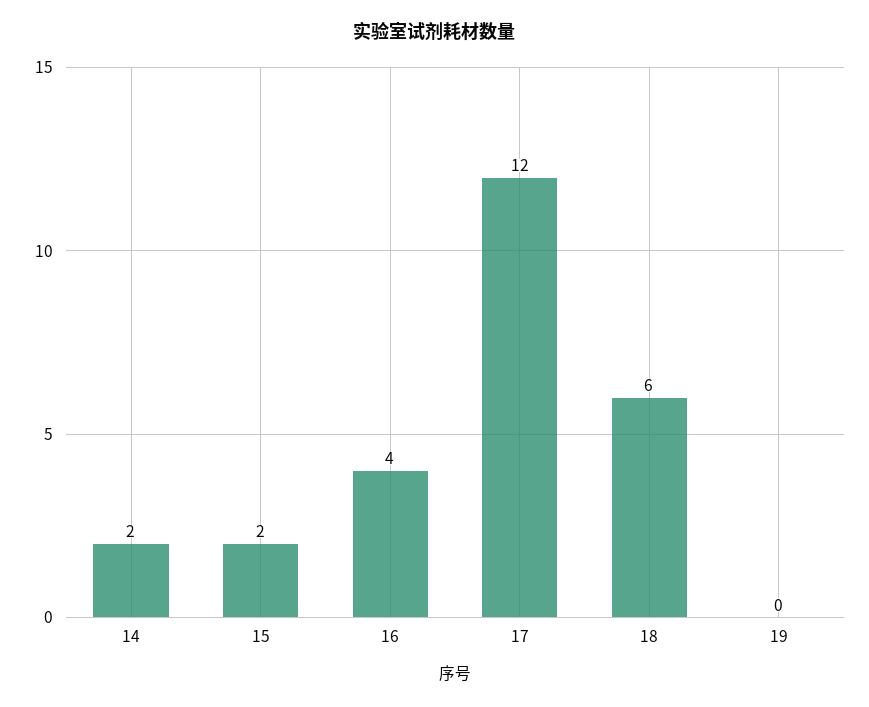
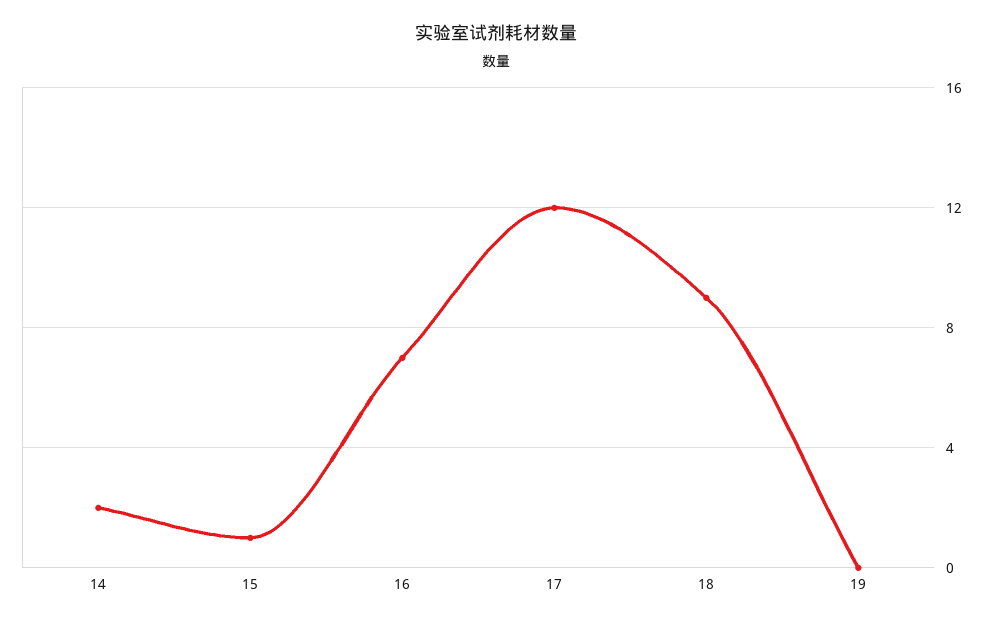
15: 2 -> 1
16: 4 -> 7
18: 6 -> 9

